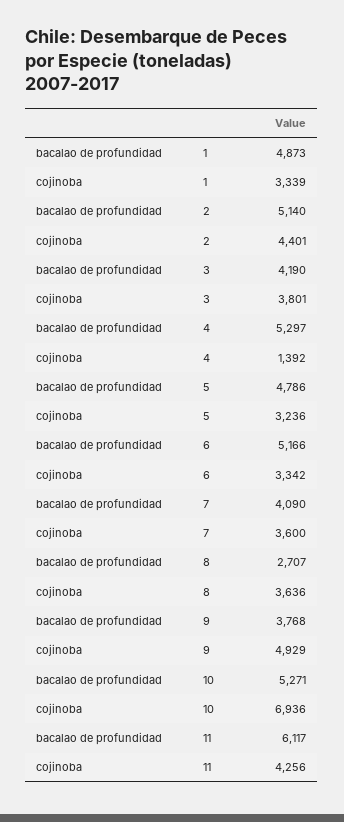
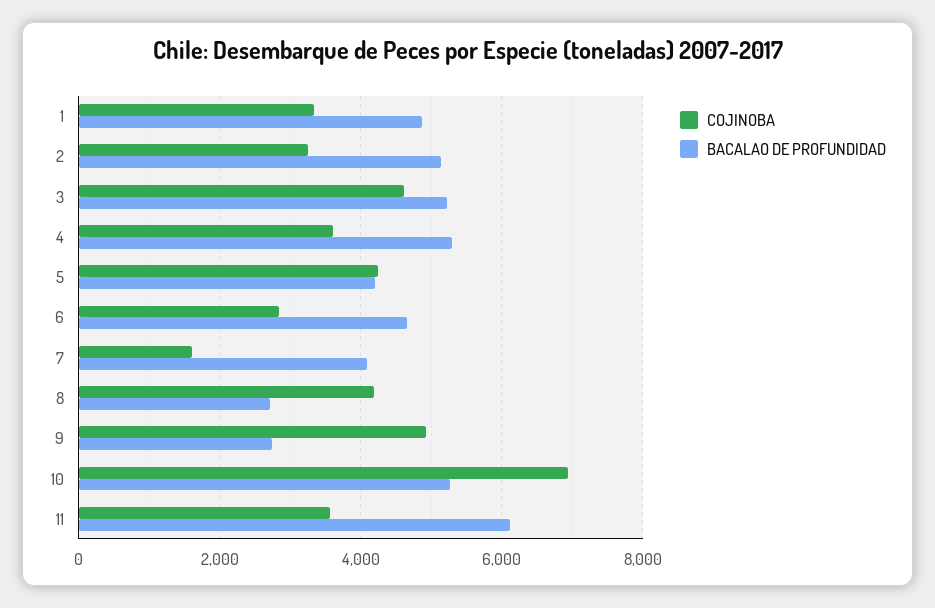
cojinoba, 2: 4401 -> 3200
bacalao de profundidad, 3: 4190 -> 5200
cojinoba, 3: 3801 -> 4600
cojinoba, 4: 1392 -> 3600
bacalao de profundidad, 5: 4786 -> 4200
cojinoba, 5: 3236 -> 4200
bacalao de profundidad, 6: 5166 -> 4600
cojinoba, 6: 3342 -> 2800
cojinoba, 7: 3600 -> 1600
cojinoba, 8: 3636 -> 4200
bacalao de profundidad, 9: 3768 -> 2800
cojinoba, 11: 4256 -> 3600

